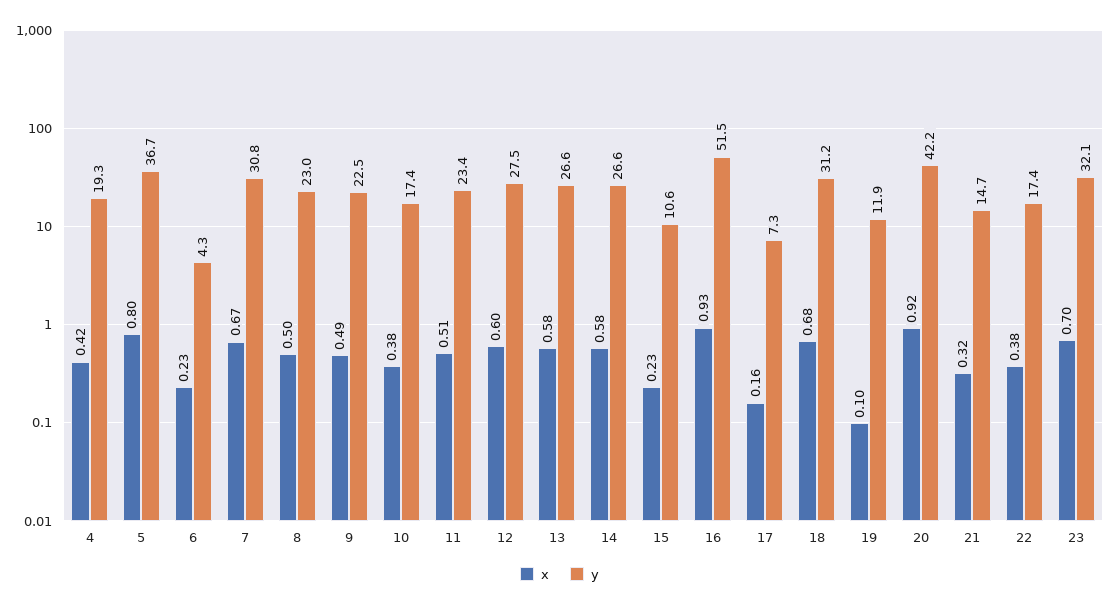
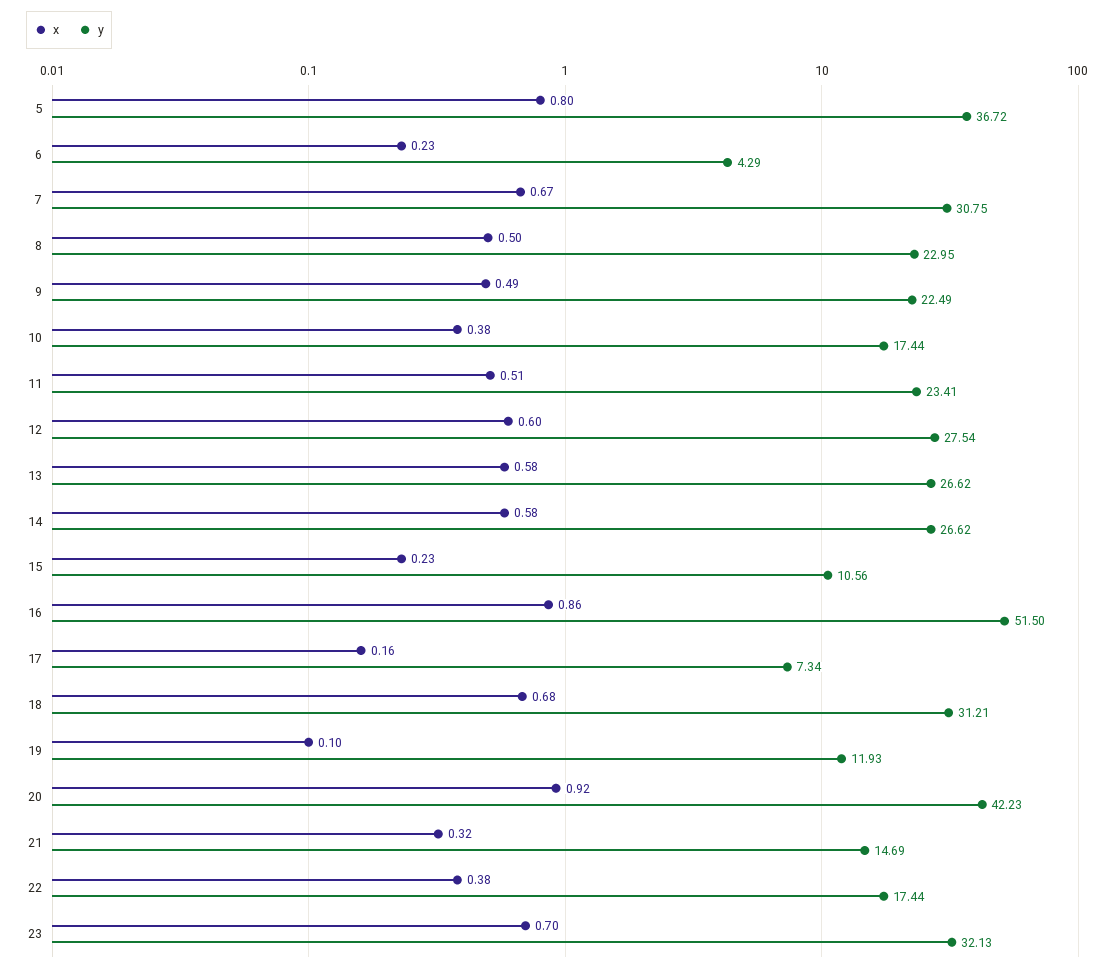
x, 4: 0.42 -> none
y, 4: 19.3 -> none
x, 16: 0.93 -> 0.86

